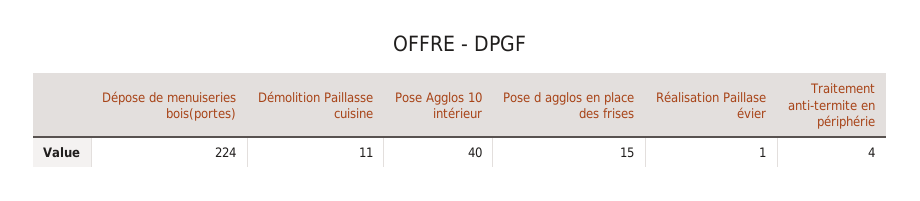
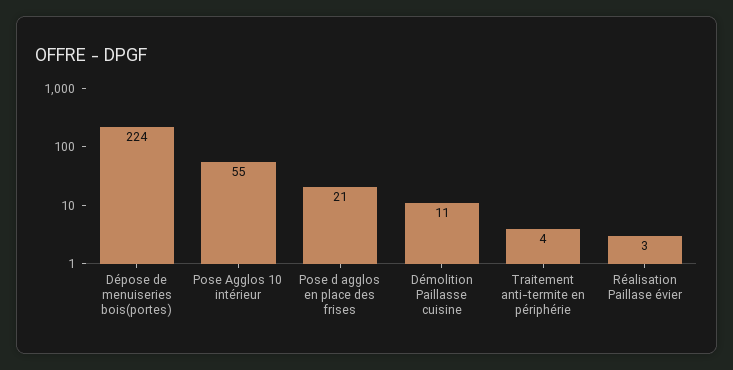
Pose Agglos 10 intérieur: 40 -> 55
Pose d agglos en place des frises: 15 -> 21
Réalisation Paillase évier: 1 -> 3

